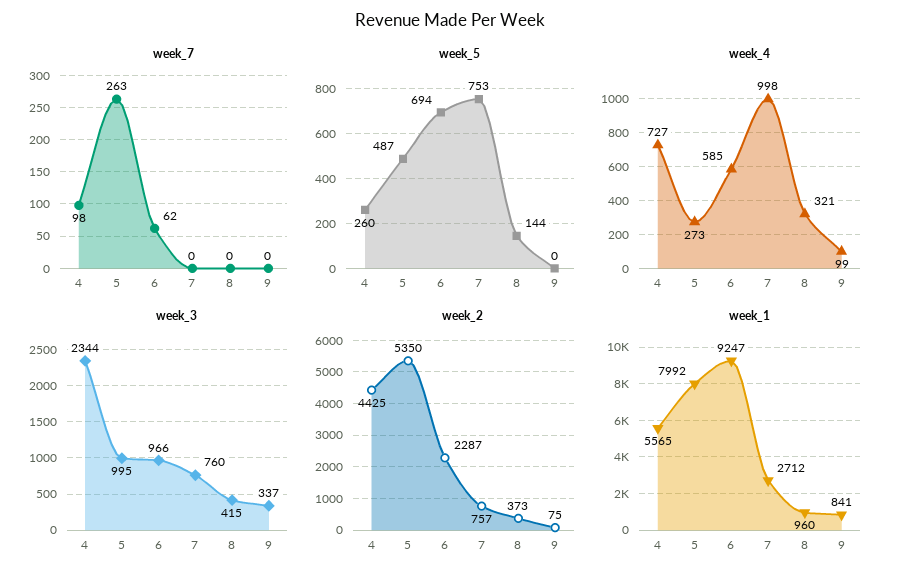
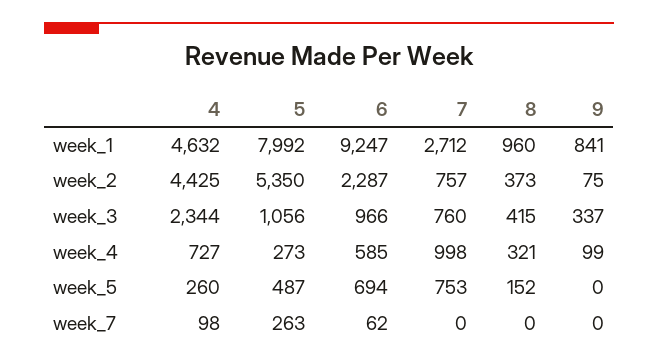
week_5, 8: 144 -> 152
week_3, 5: 995 -> 1056
week_1, 4: 5565 -> 4632

